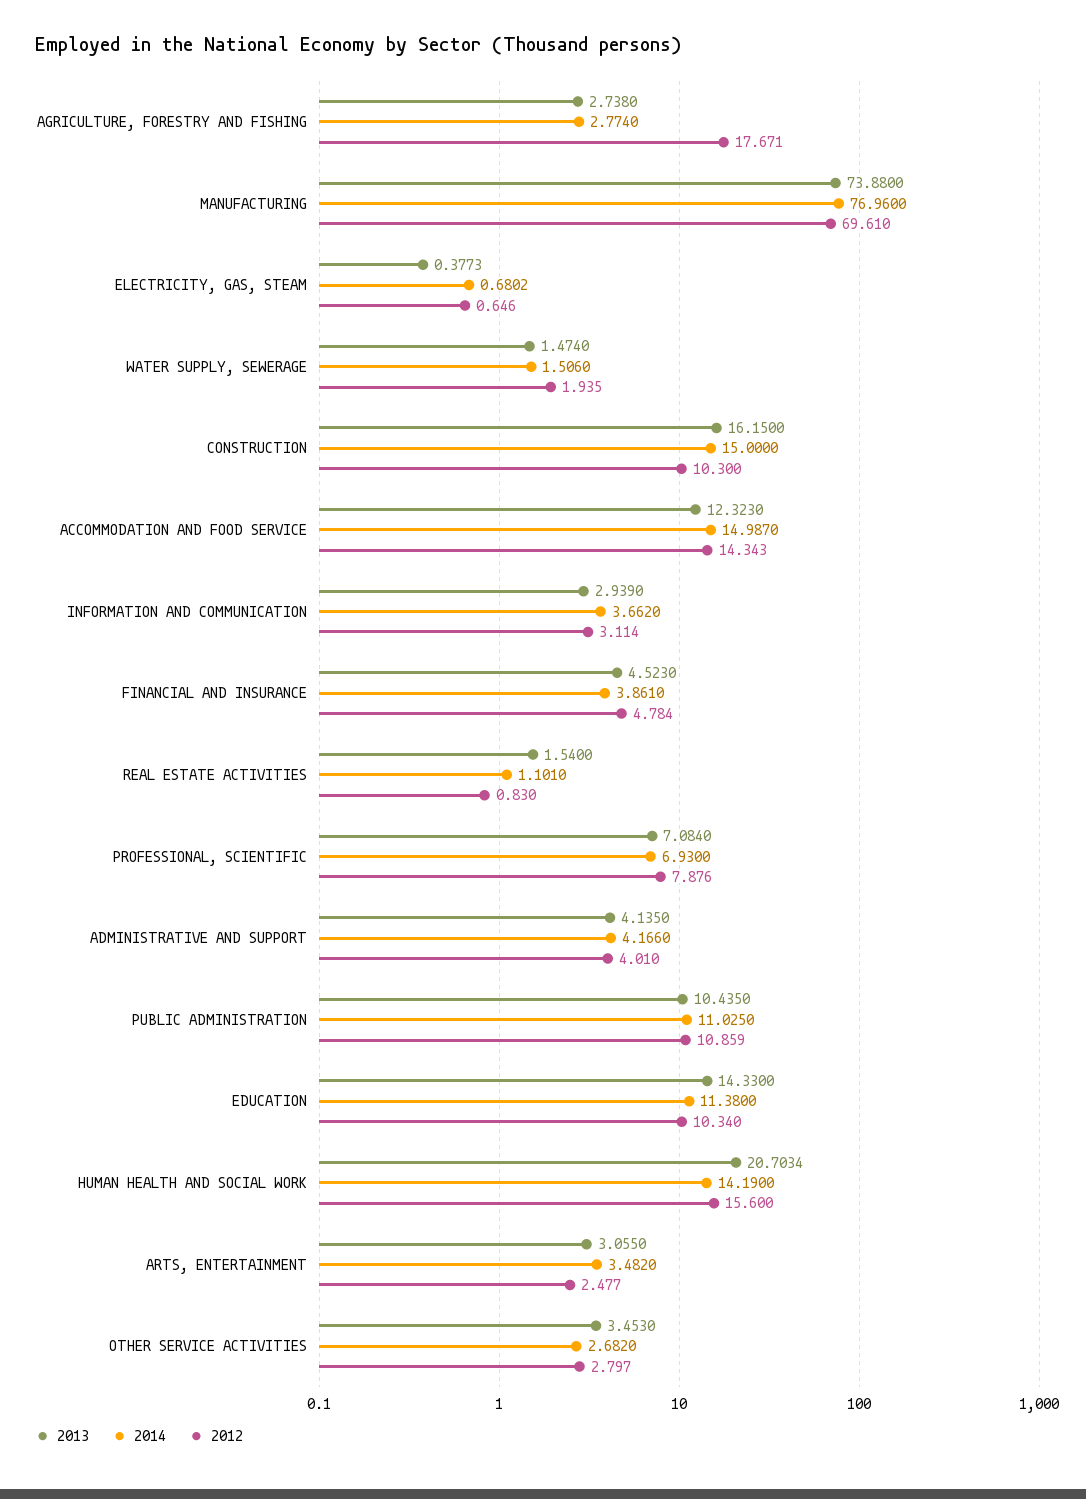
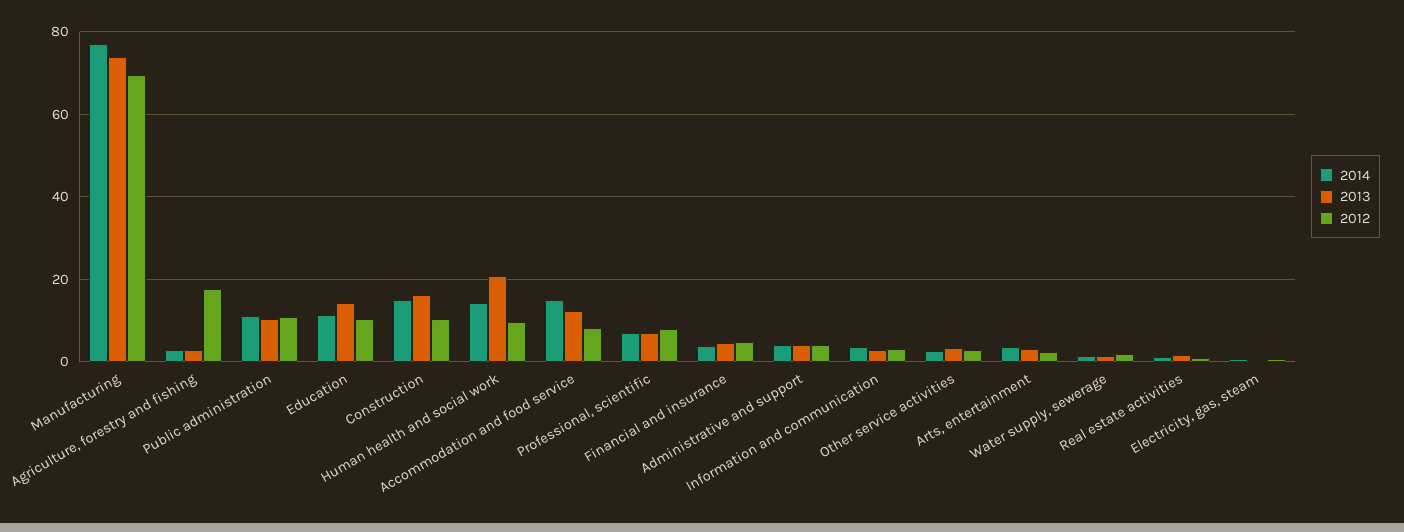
2012, ACCOMMODATION AND FOOD SERVICE: 14.343 -> 8
2012, HUMAN HEALTH AND SOCIAL WORK: 15.6 -> 10

